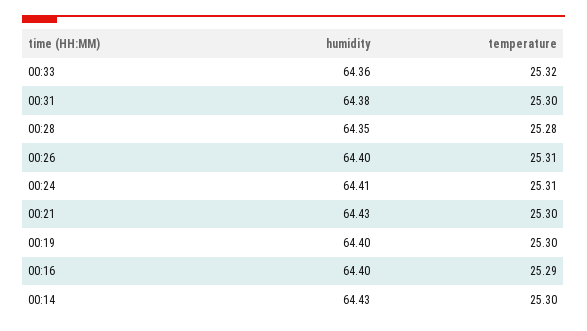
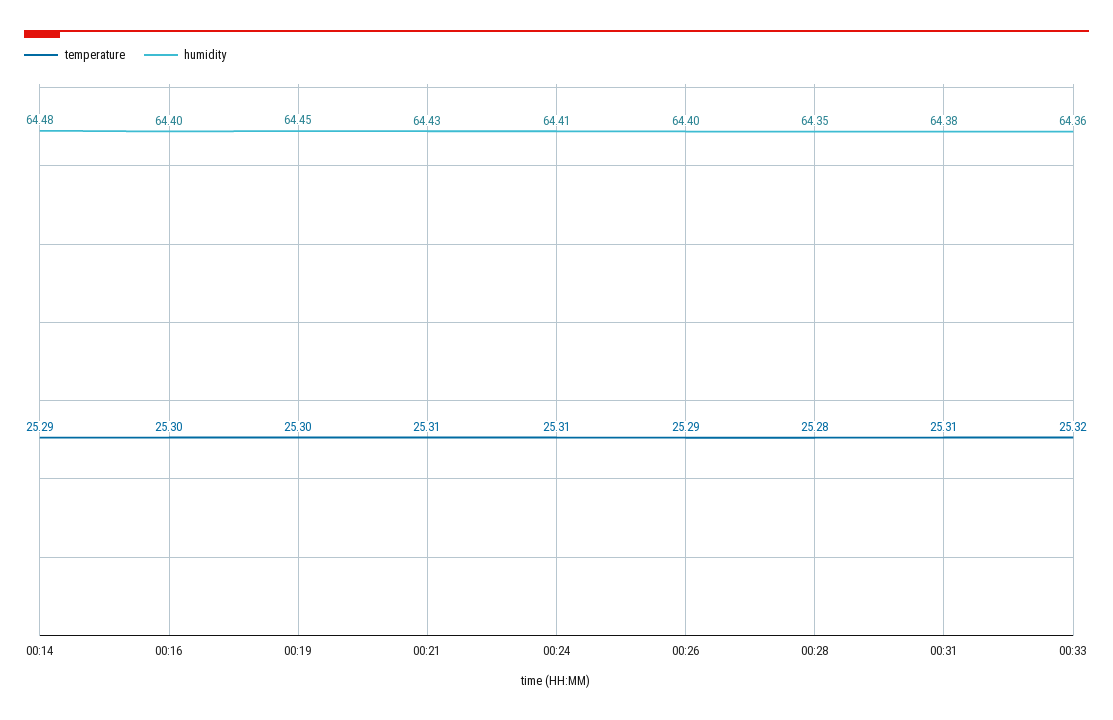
temperature, 00:31: 25.3 -> 25.31
temperature, 00:26: 25.31 -> 25.29
temperature, 00:21: 25.3 -> 25.31
humidity, 00:19: 64.4 -> 64.45
temperature, 00:16: 25.29 -> 25.3
humidity, 00:14: 64.43 -> 64.48
temperature, 00:14: 25.3 -> 25.29

